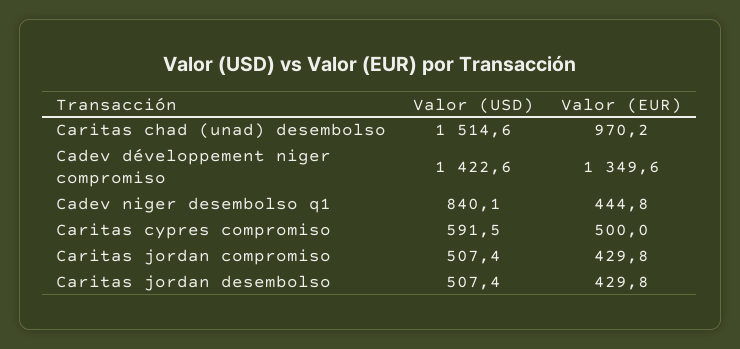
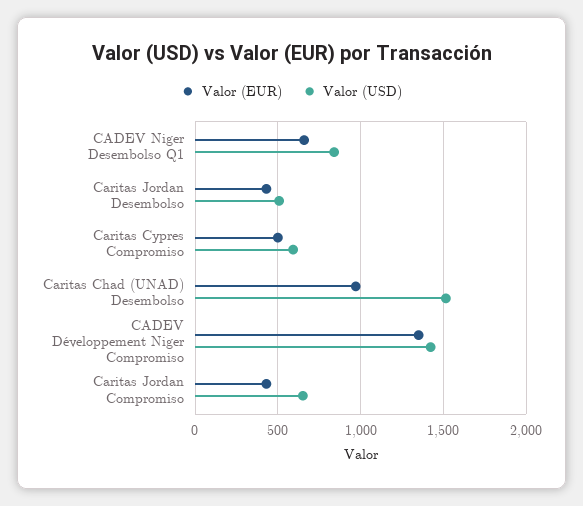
Valor (EUR), Cadev niger desembolso q1: 444.8 -> 650
Valor (USD), Caritas jordan compromiso: 507.4 -> 650

